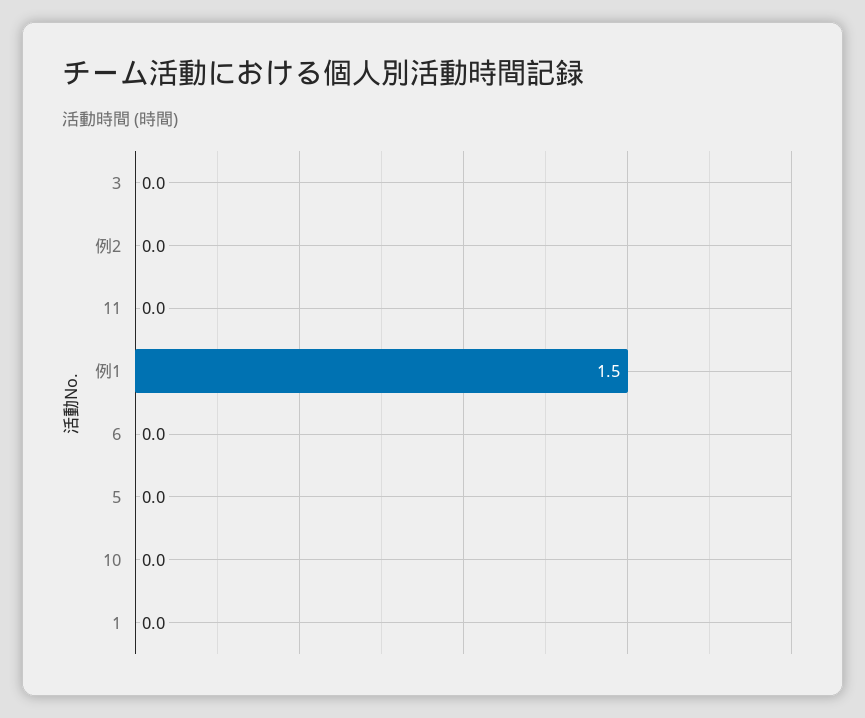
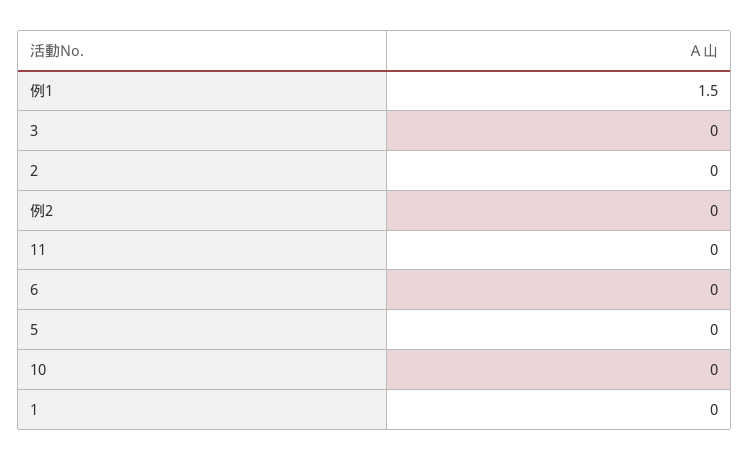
2: none -> 0

